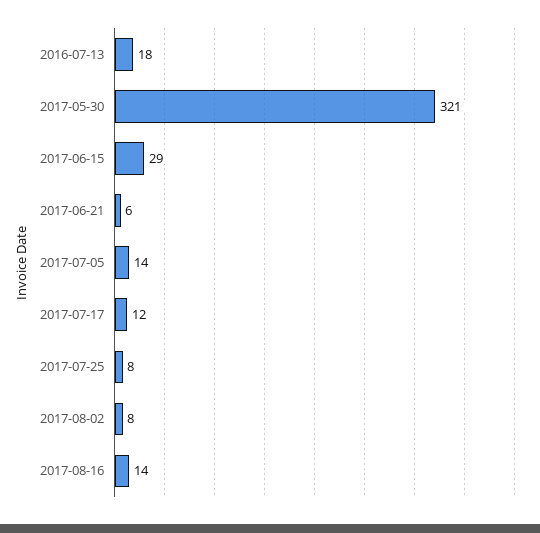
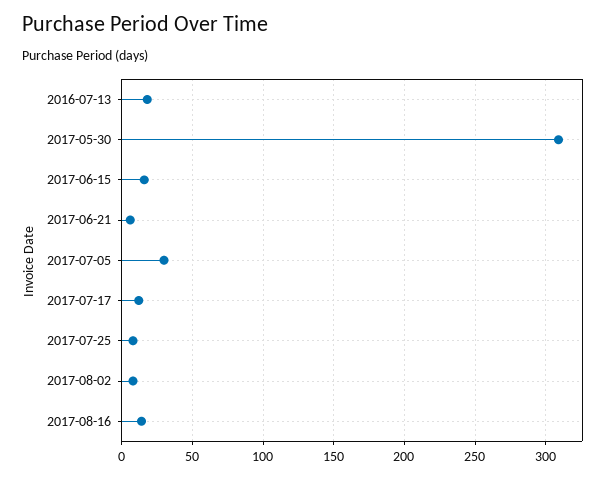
2017-05-30: 321 -> 310
2017-06-15: 29 -> 15
2017-07-05: 14 -> 30

